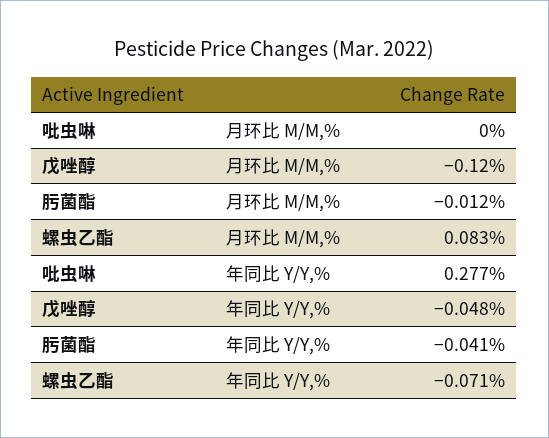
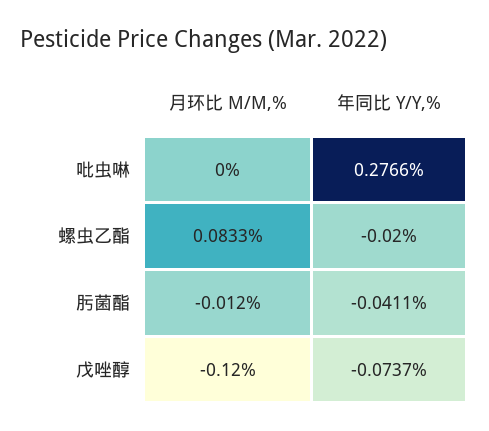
戊唑醇, 年同比 Y/Y,%: -0.048 -> -0.0737
螺虫乙酯, 年同比 Y/Y,%: -0.071 -> -0.02

